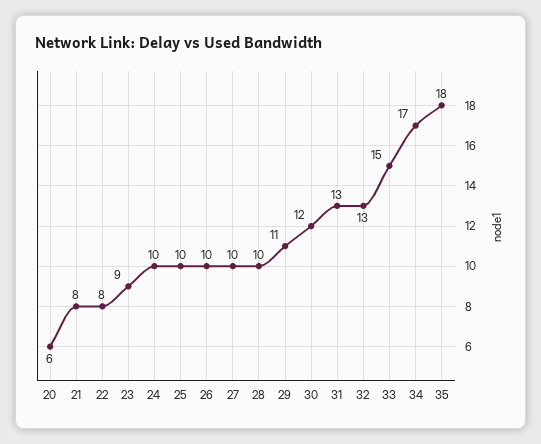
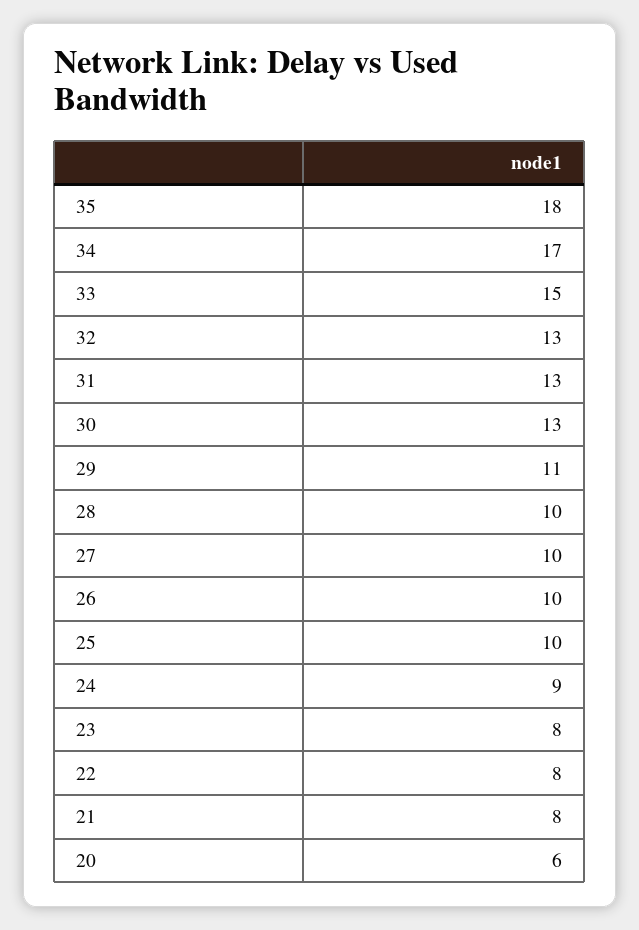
23: 9 -> 8
24: 10 -> 9
30: 12 -> 13

